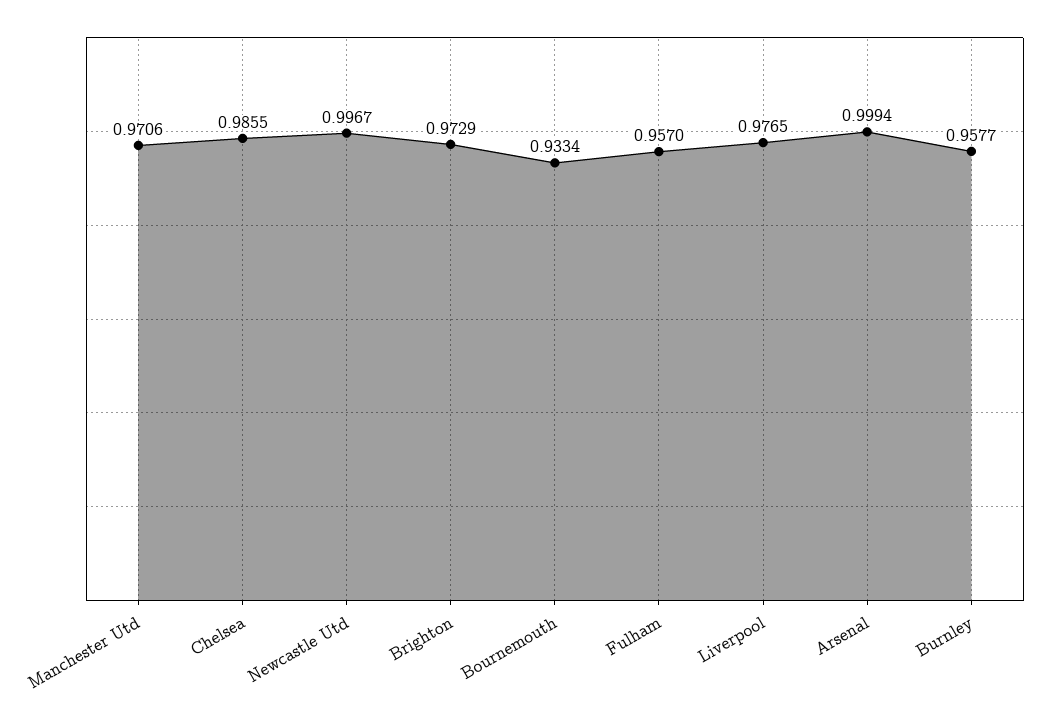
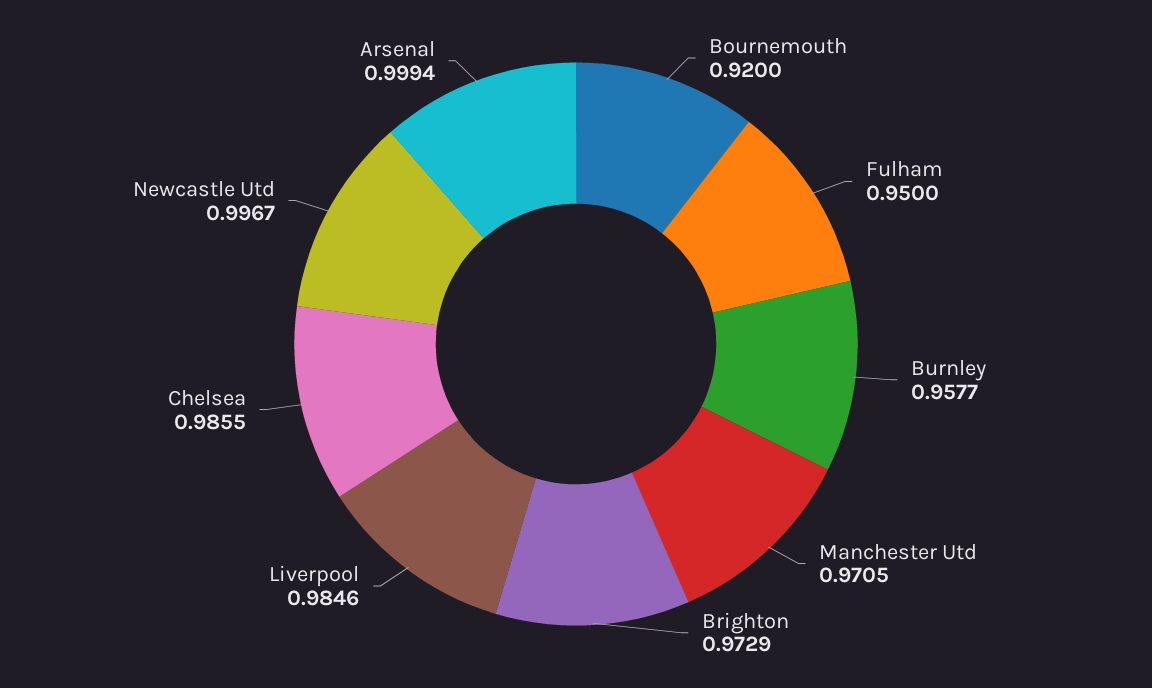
Manchester Utd: 0.9706 -> 0.9705
Bournemouth: 0.9334 -> 0.92
Fulham: 0.957 -> 0.95
Liverpool: 0.9765 -> 0.9846

